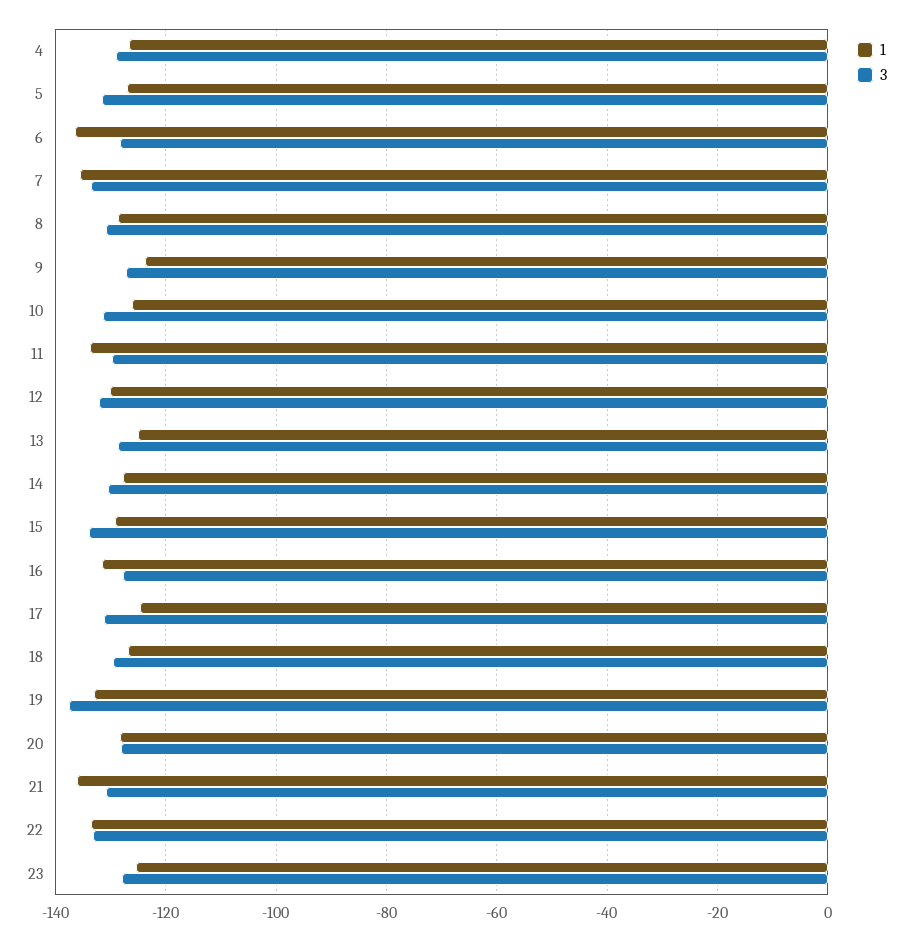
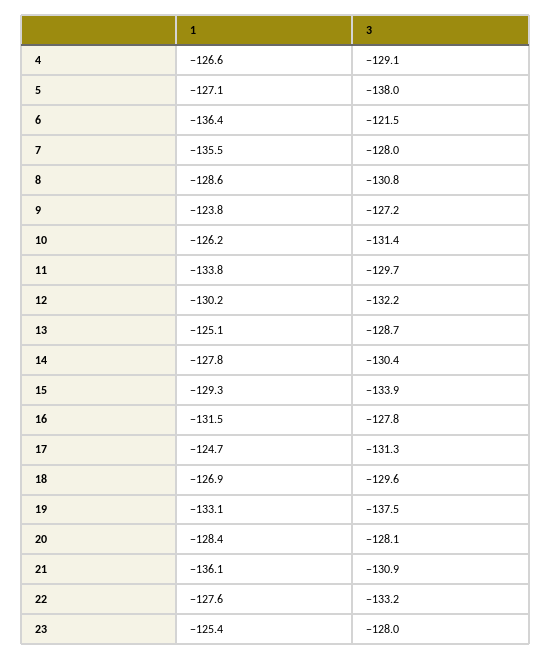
3, 5: -132 -> -138
3, 6: -128 -> -121.5
3, 7: -134 -> -128
1, 22: -134 -> -127.6

